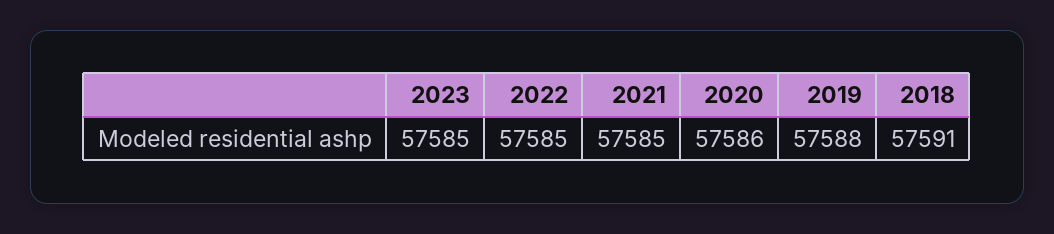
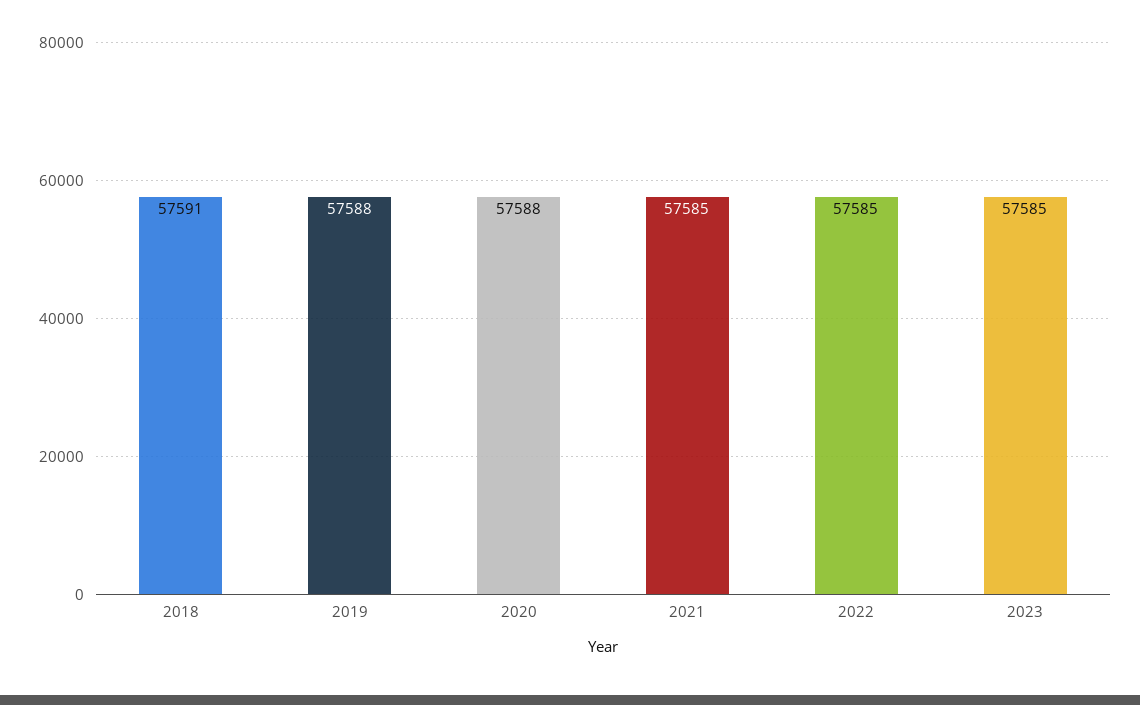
2020: 57586 -> 57588

